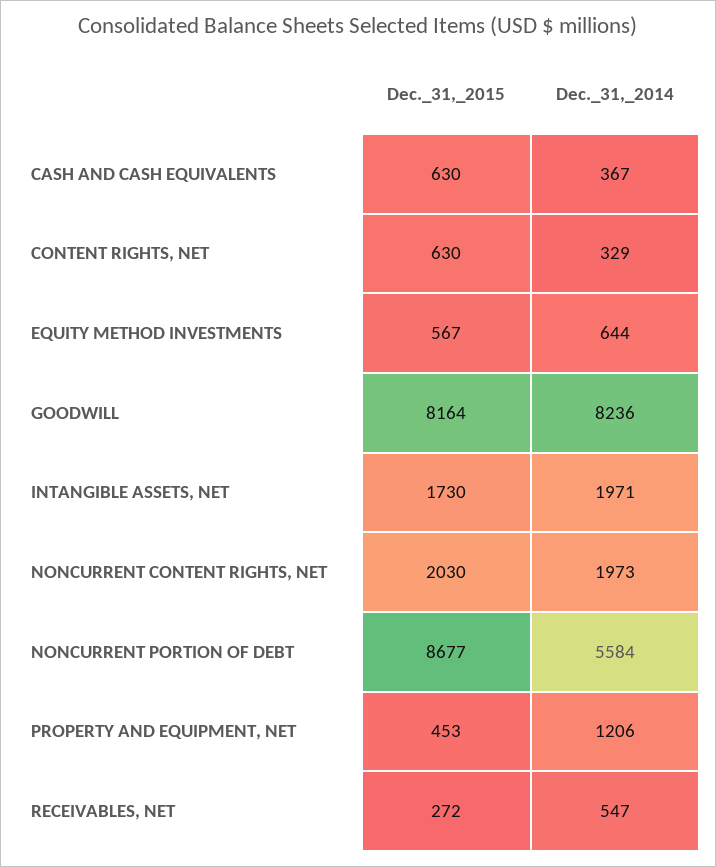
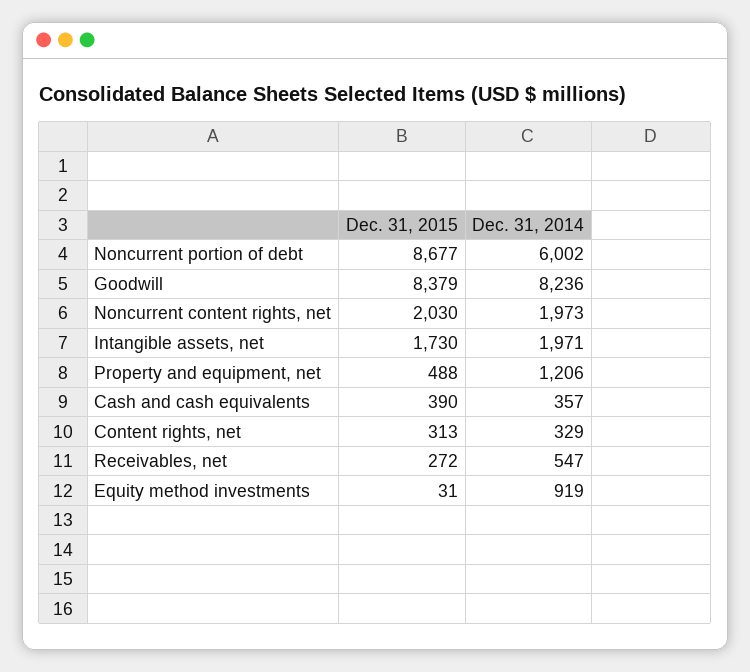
Dec._31,_2015, CASH AND CASH EQUIVALENTS: 630 -> 390
Dec._31,_2014, CASH AND CASH EQUIVALENTS: 367 -> 357
Dec._31,_2015, CONTENT RIGHTS, NET: 630 -> 313
Dec._31,_2015, EQUITY METHOD INVESTMENTS: 567 -> 31
Dec._31,_2014, EQUITY METHOD INVESTMENTS: 644 -> 919
Dec._31,_2015, GOODWILL: 8164 -> 8379
Dec._31,_2014, NONCURRENT PORTION OF DEBT: 5584 -> 6002
Dec._31,_2015, PROPERTY AND EQUIPMENT, NET: 453 -> 488

